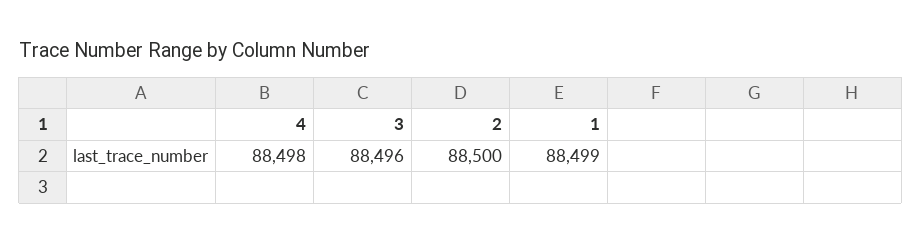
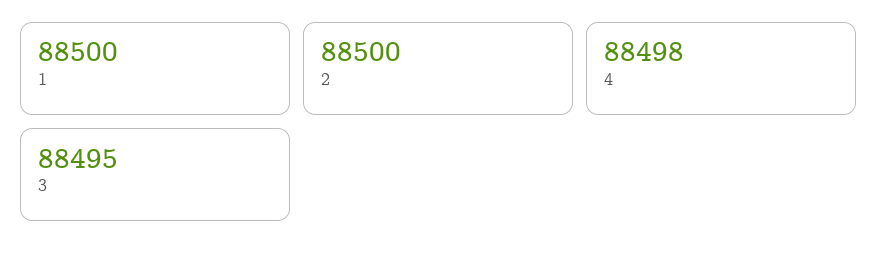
3: 88496 -> 88495
1: 88499 -> 88500

